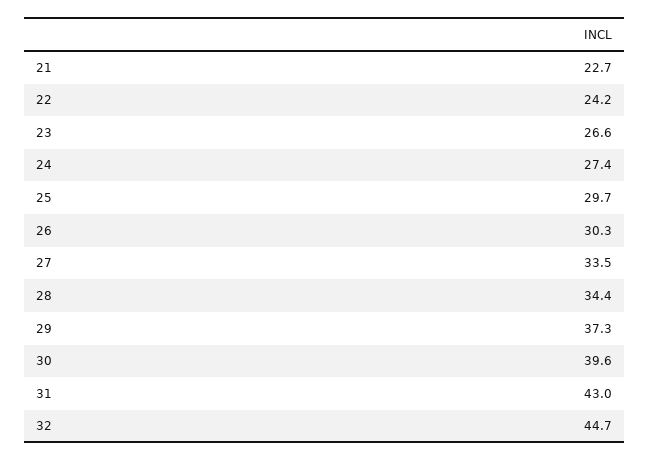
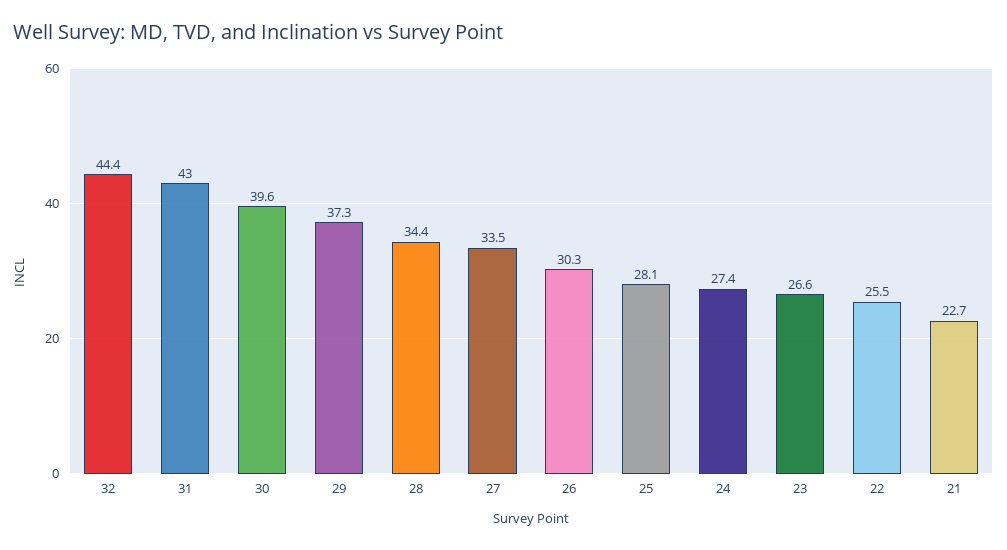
22: 24.2 -> 25.5
25: 29.7 -> 28.1
32: 44.7 -> 44.4

